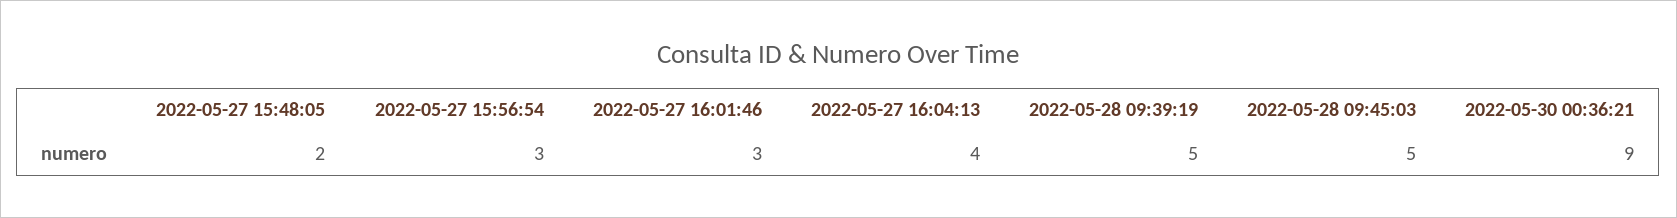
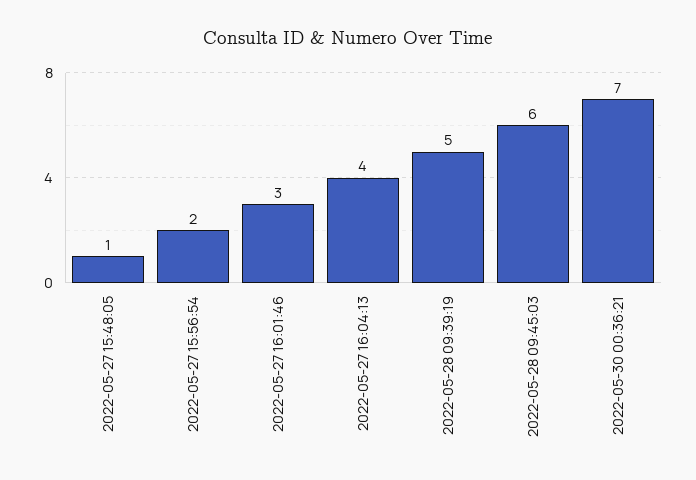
2022-05-27 15:48:05: 2 -> 1
2022-05-27 15:56:54: 3 -> 2
2022-05-28 09:45:03: 5 -> 6
2022-05-30 00:36:21: 9 -> 7

